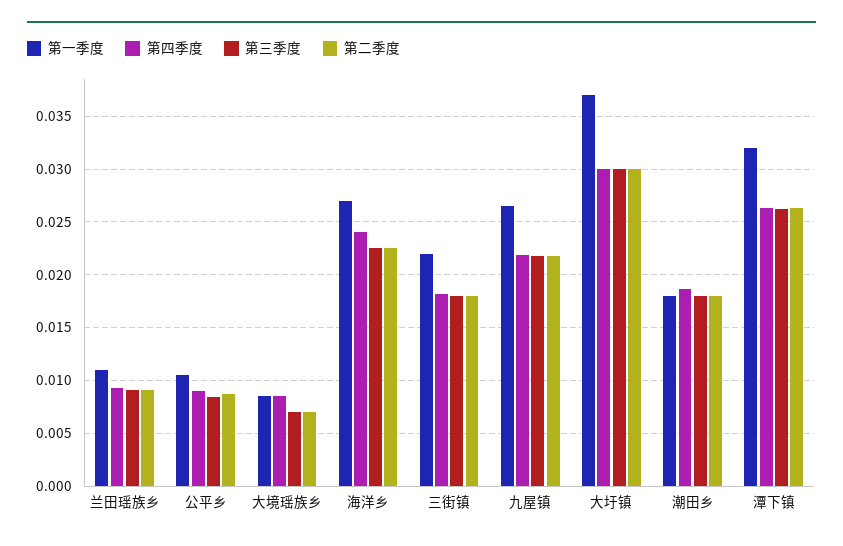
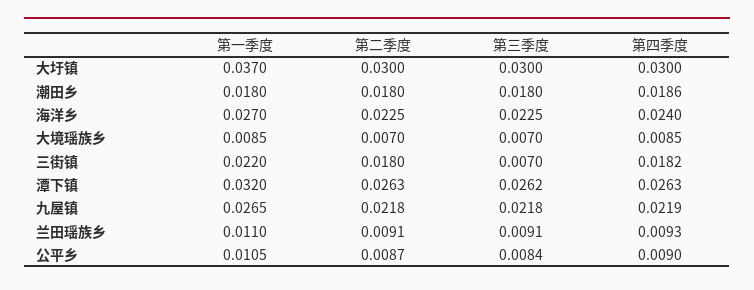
第三季度, 三街镇: 0.018 -> 0.007

